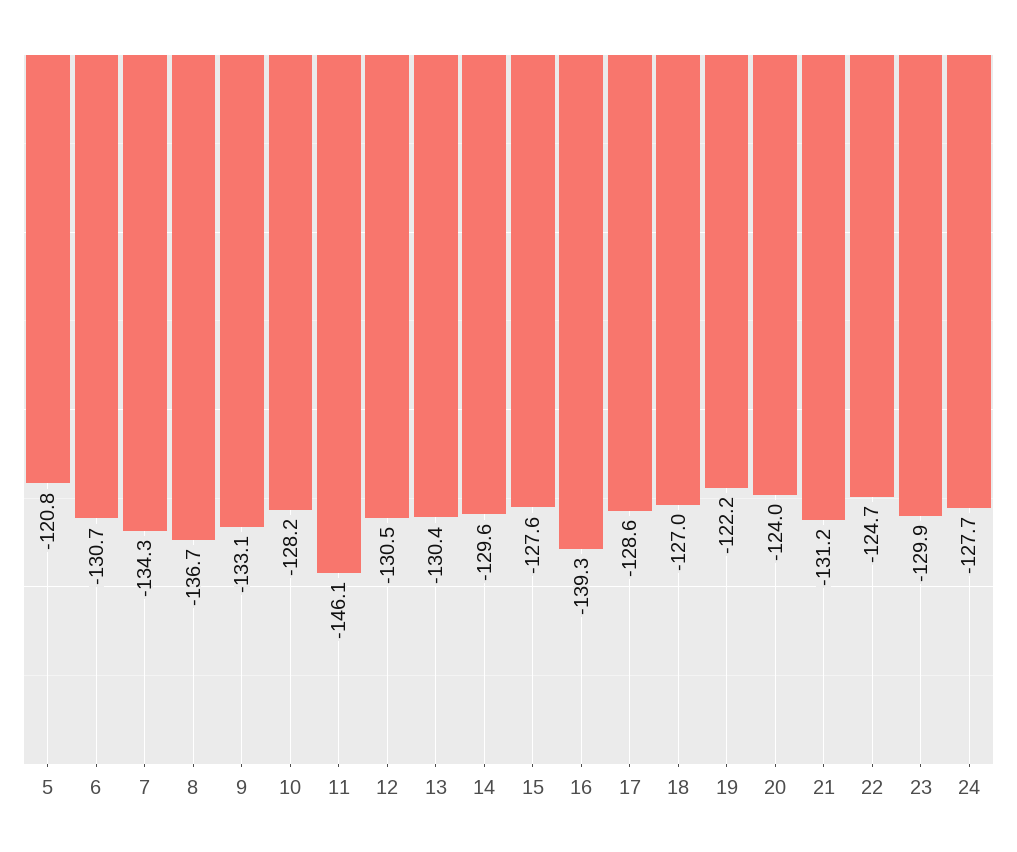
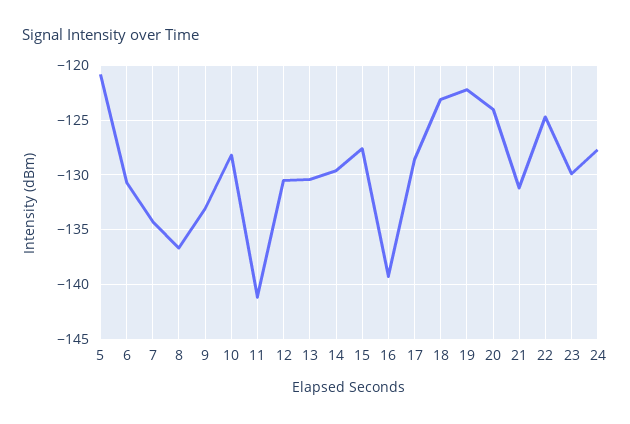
11: -146.1 -> -141
18: -127 -> -123

